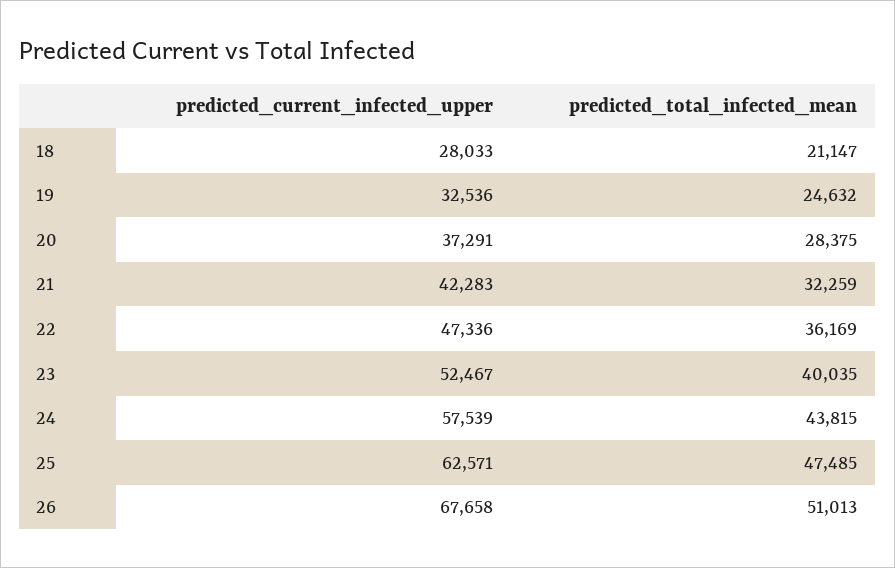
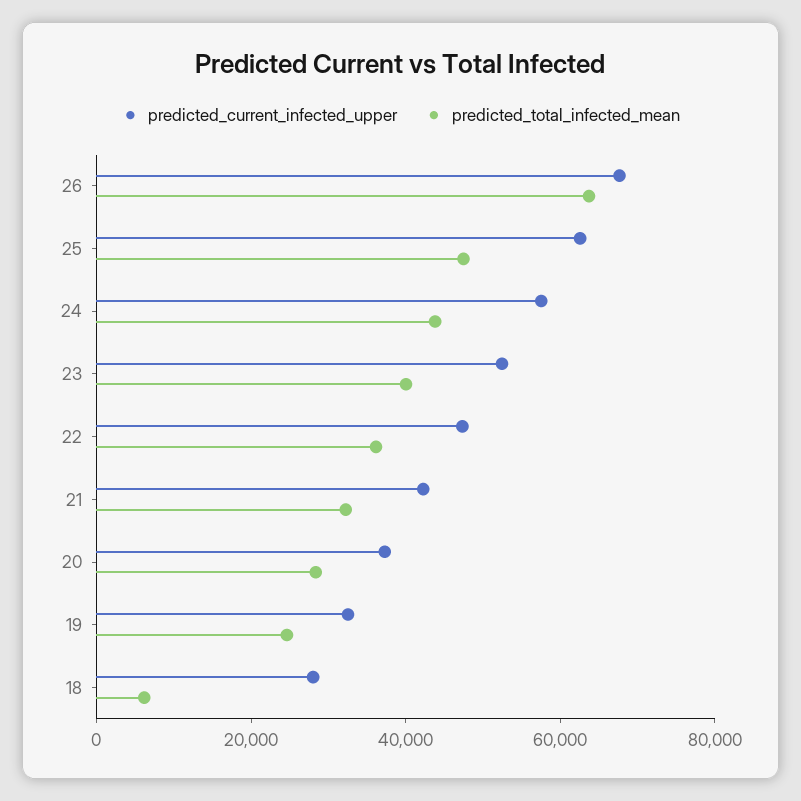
predicted_total_infected_mean, 18: 21147 -> 5000
predicted_total_infected_mean, 26: 51013 -> 65000

